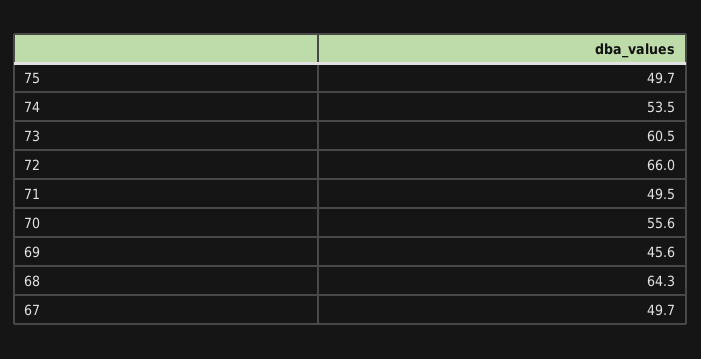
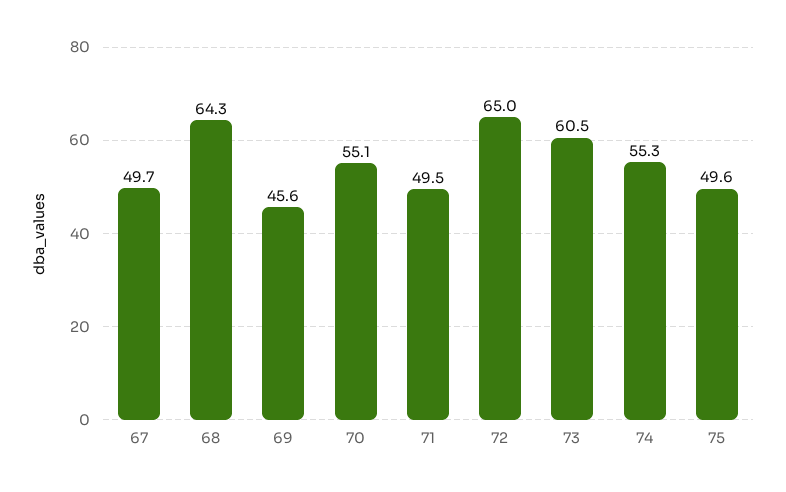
75: 49.7 -> 49.6
74: 53.5 -> 55.3
72: 66 -> 65
70: 55.6 -> 55.1

